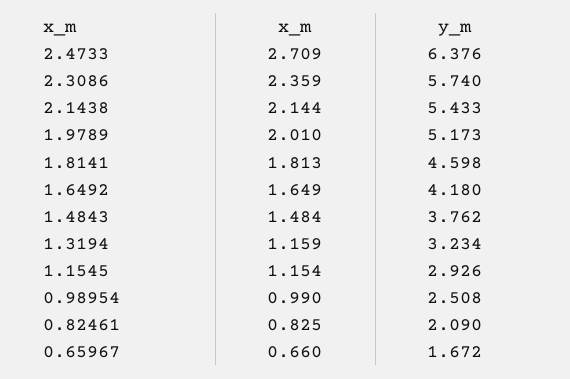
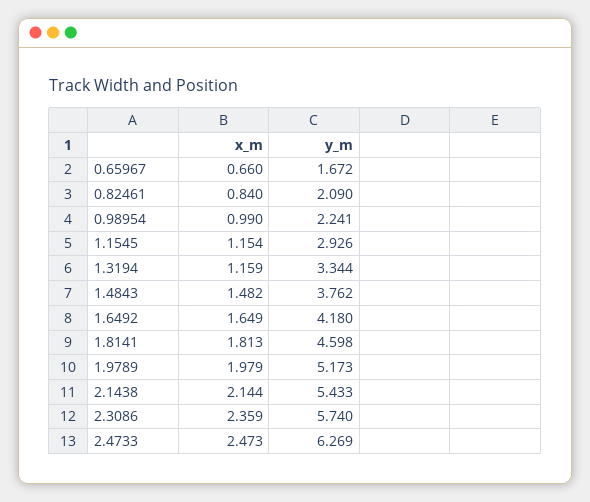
x_m, 2.4733: 2.709 -> 2.473
y_m, 2.4733: 6.376 -> 6.269
x_m, 1.9789: 2.01 -> 1.979
x_m, 1.4843: 1.484 -> 1.482
y_m, 1.3194: 3.234 -> 3.344
y_m, 0.98954: 2.508 -> 2.241
x_m, 0.82461: 0.825 -> 0.84

